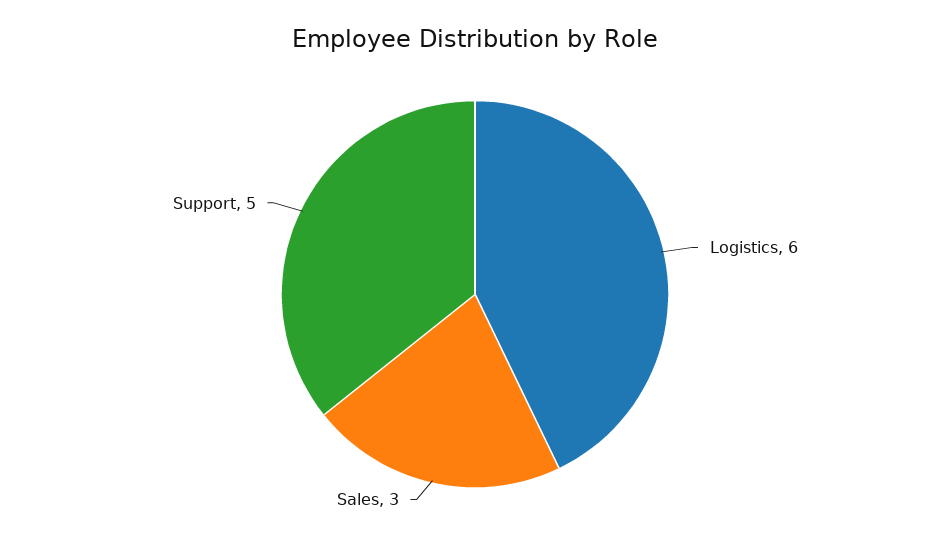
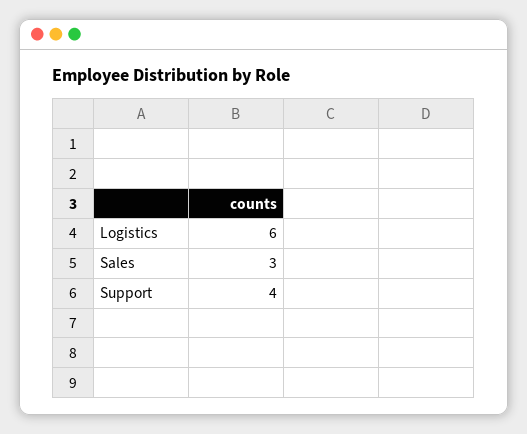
Support: 5 -> 4

